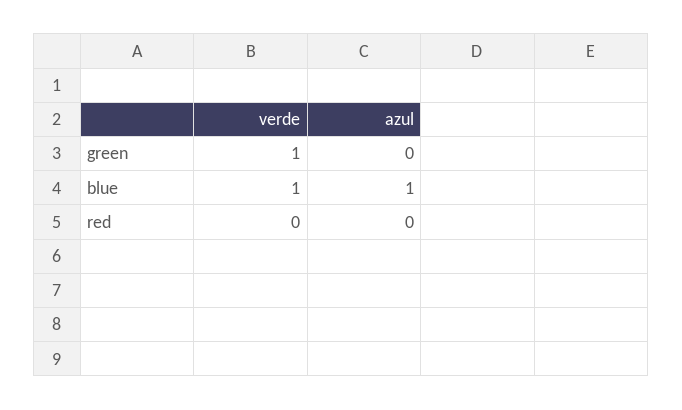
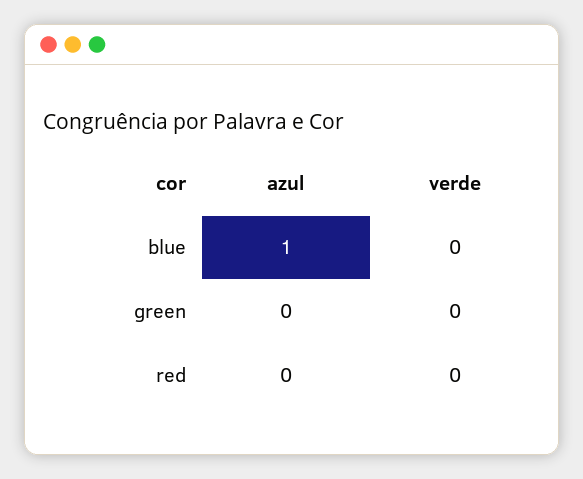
verde, green: 1 -> 0
verde, blue: 1 -> 0

